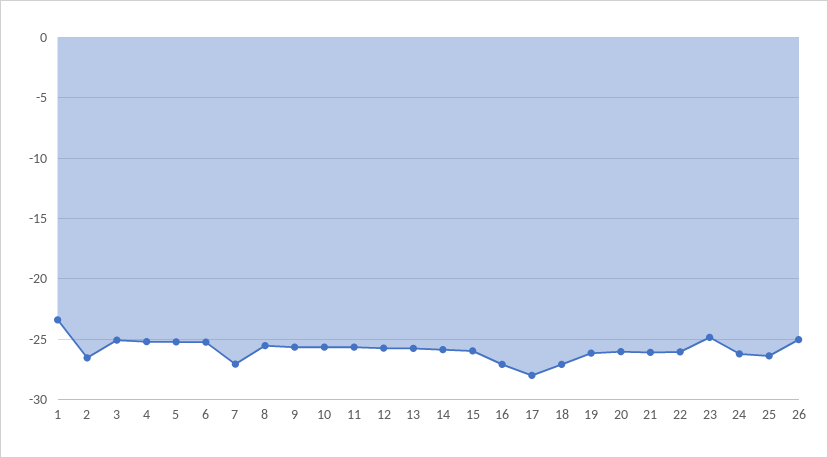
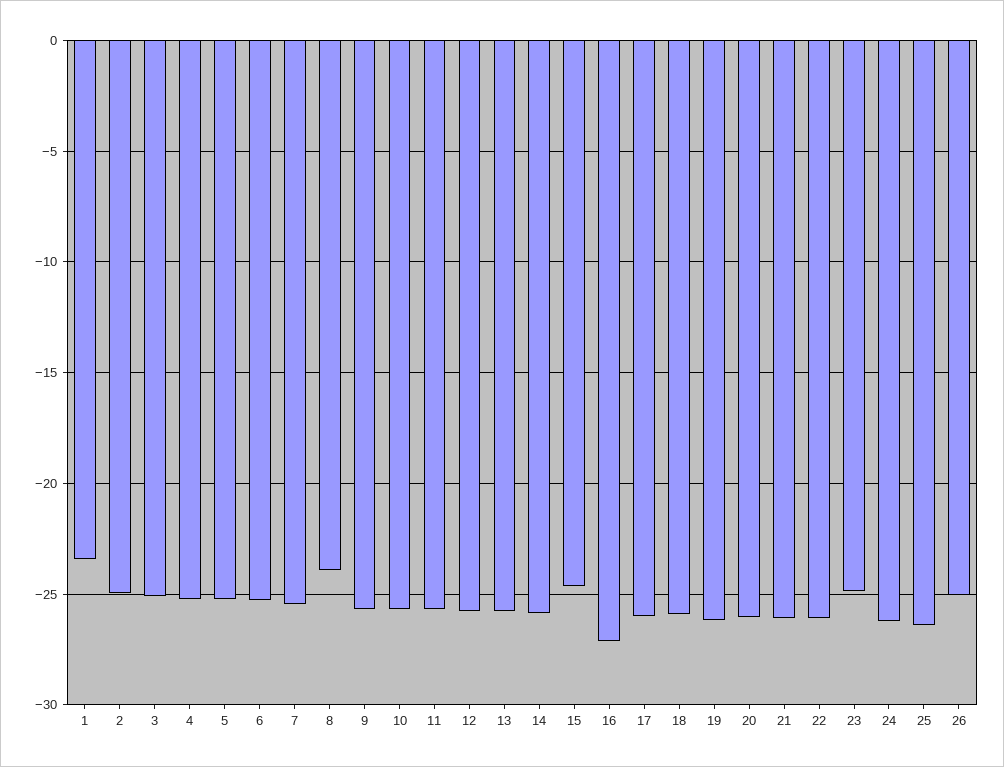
2: -26.5 -> -25
7: -27 -> -25.5
8: -25.5 -> -24
15: -26 -> -24.5
17: -28 -> -26
18: -27 -> -26

